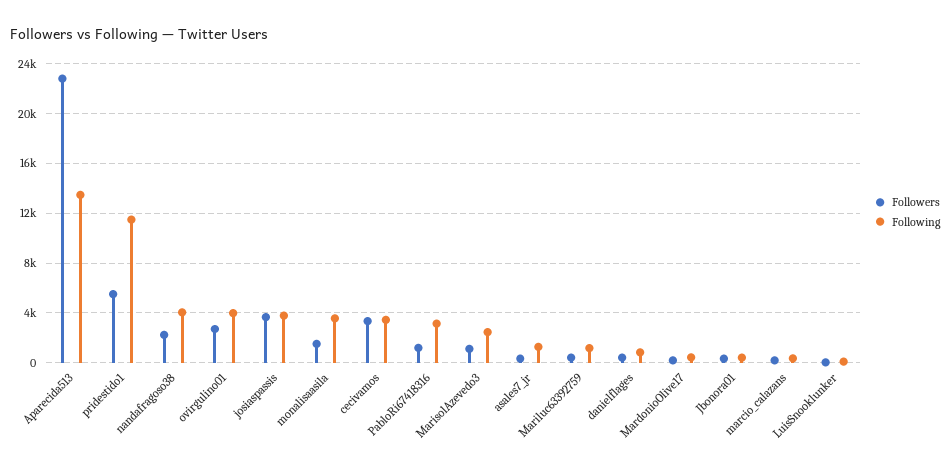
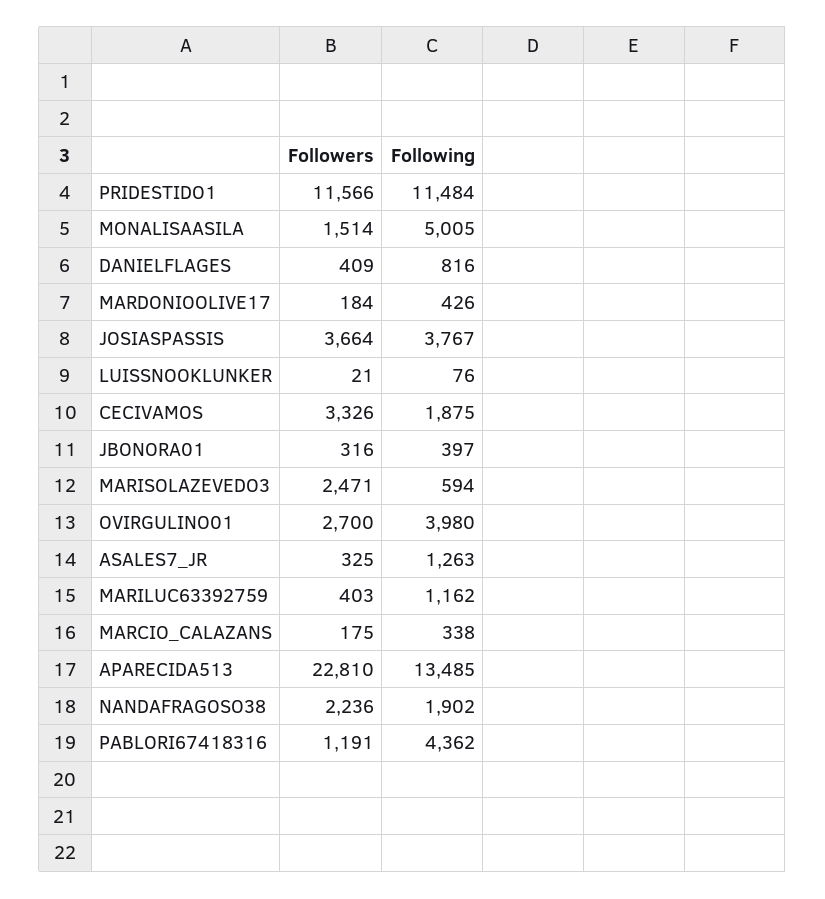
Followers, pridestido1: 5500 -> 11566
Following, nandafragoso38: 4000 -> 1902
Following, monalisaasila: 3500 -> 5005
Following, cecivamos: 3500 -> 1875
Following, PabloRi67418316: 3000 -> 4362
Followers, MarisolAzevedo3: 1000 -> 2471
Following, MarisolAzevedo3: 2500 -> 594

